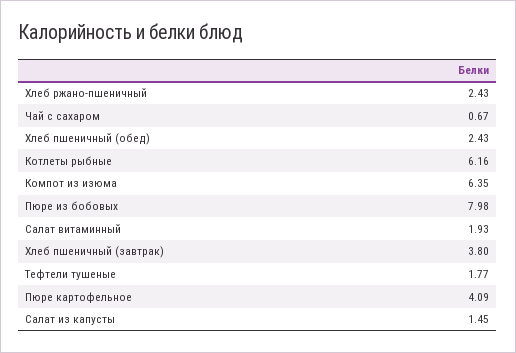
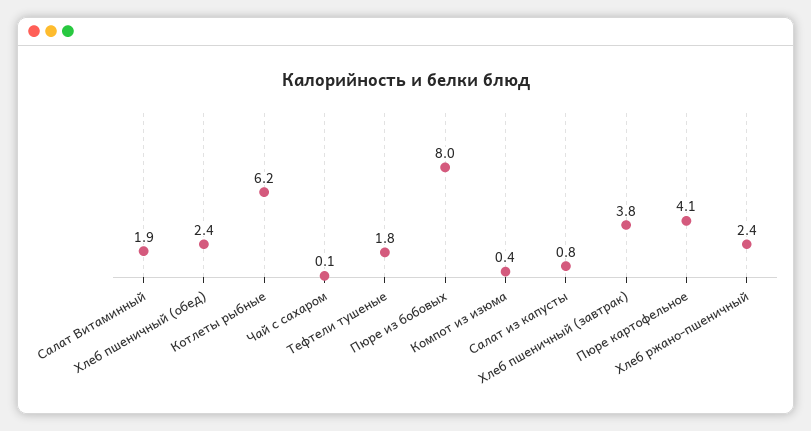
Чай с сахаром: 0.67 -> 0.1
Компот из изюма: 6.35 -> 0.4
Салат из капусты: 1.45 -> 0.8

